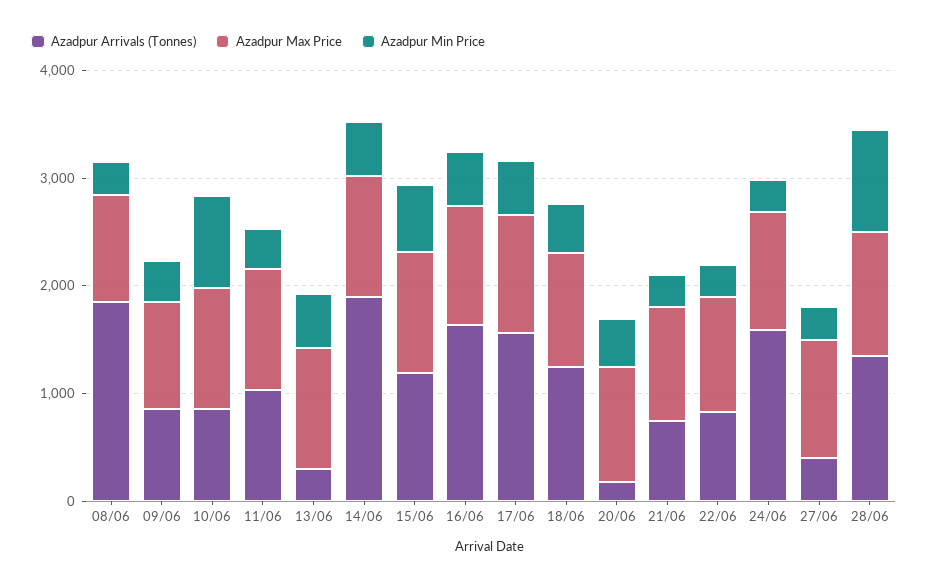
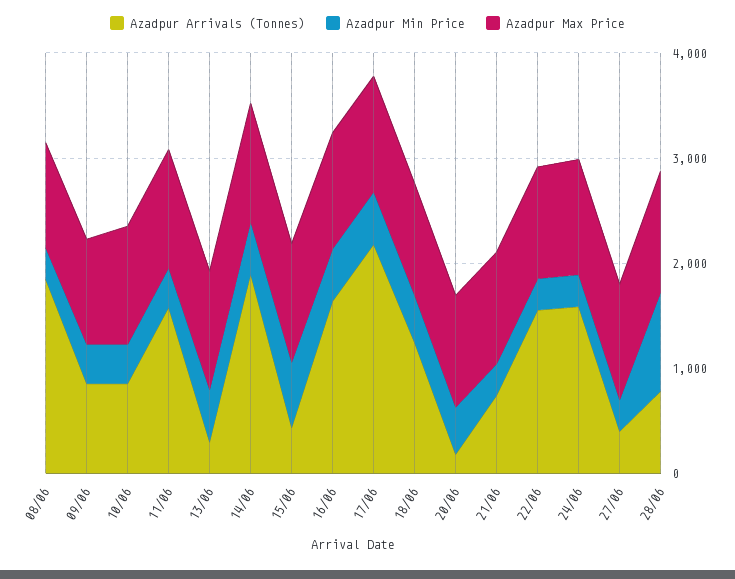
Azadpur Min Price, 10/06: 800 -> 400
Azadpur Arrivals (Tonnes), 11/06: 1000 -> 1600
Azadpur Arrivals (Tonnes), 15/06: 1200 -> 400
Azadpur Arrivals (Tonnes), 17/06: 1600 -> 2200
Azadpur Arrivals (Tonnes), 22/06: 800 -> 1600
Azadpur Arrivals (Tonnes), 28/06: 1400 -> 800

